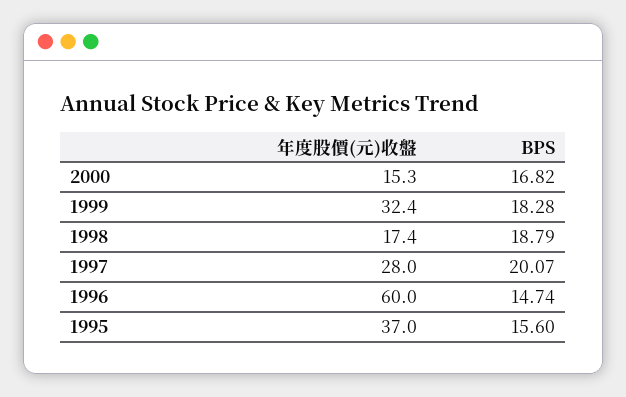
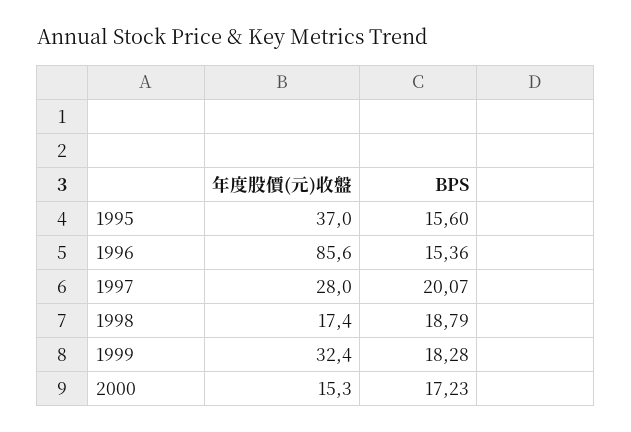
BPS, 2000: 16.82 -> 17.23
年度股價(元)收盤, 1996: 60 -> 85.6
BPS, 1996: 14.74 -> 15.36

